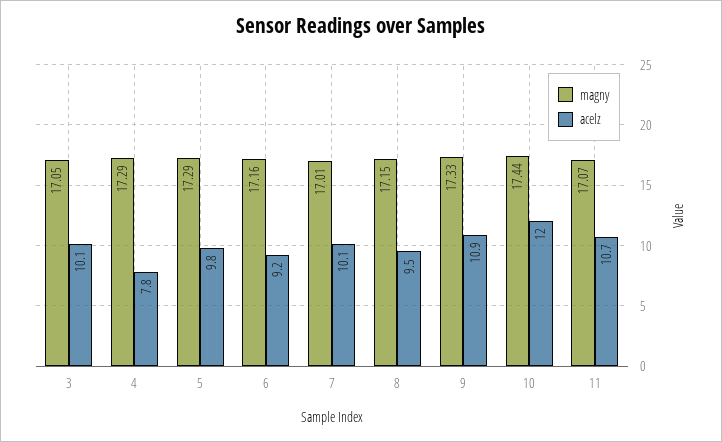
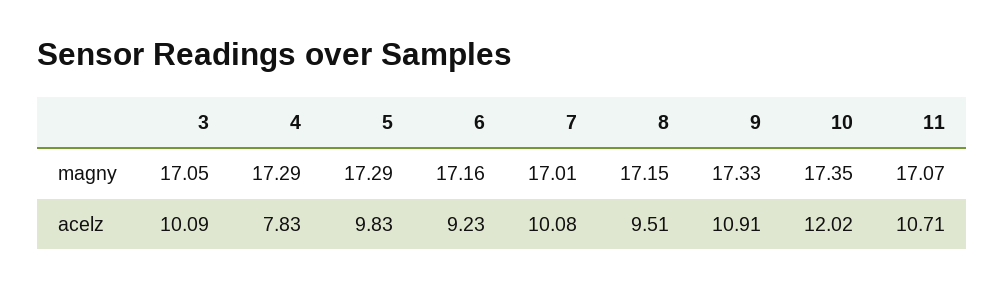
magny, 10: 17.44 -> 17.35

